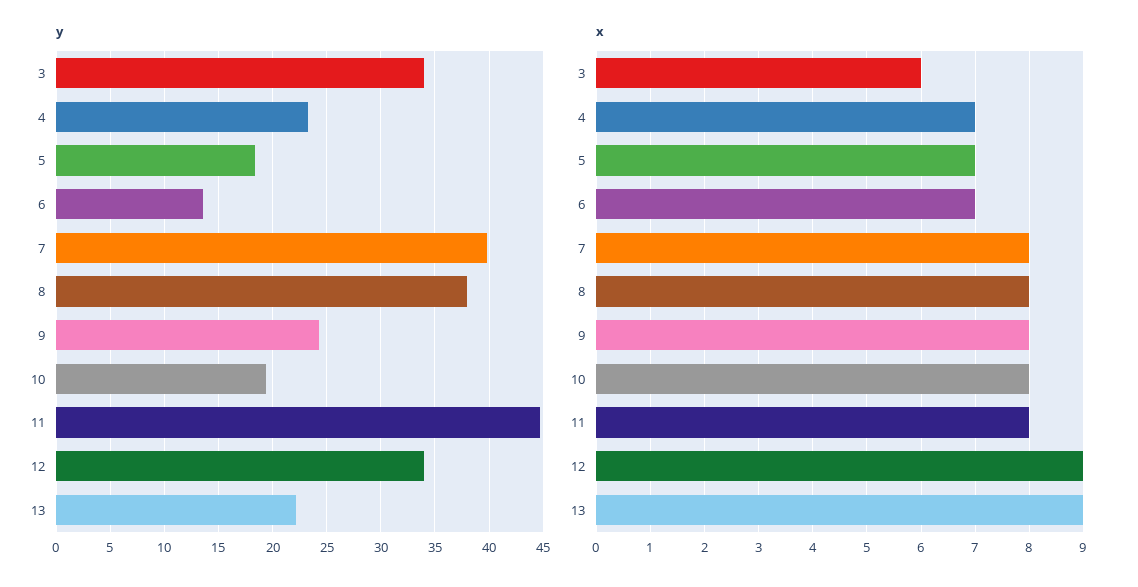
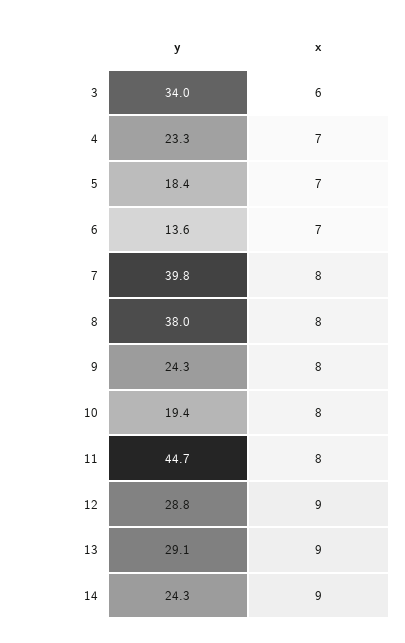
y, 12: 34 -> 28.8
y, 13: 22 -> 29.1
y, 14: none -> 24.3
x, 14: none -> 9

